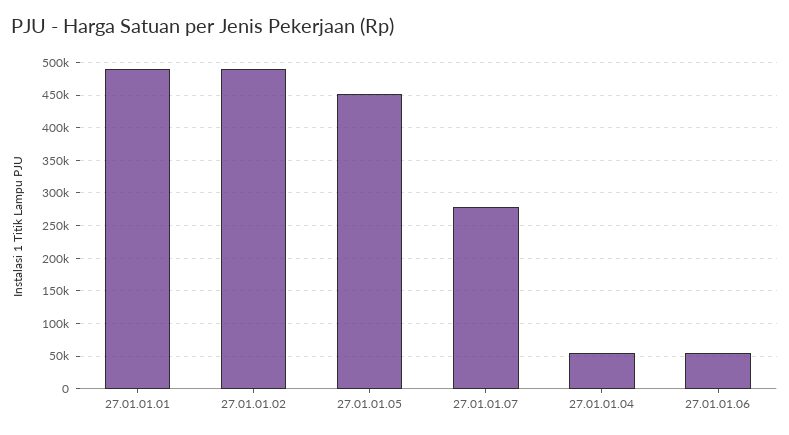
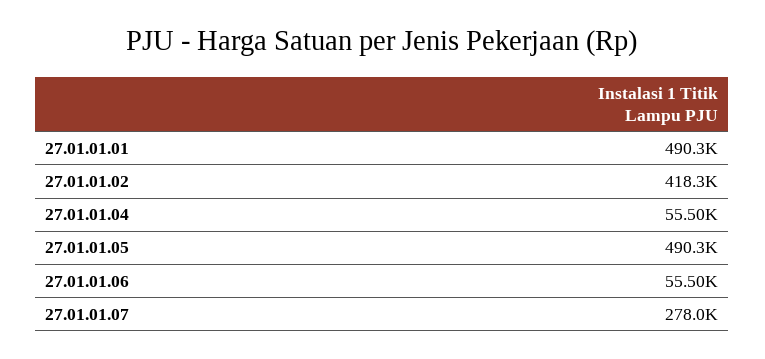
27.01.01.02: 490000 -> 418300
27.01.01.05: 450000 -> 490300

